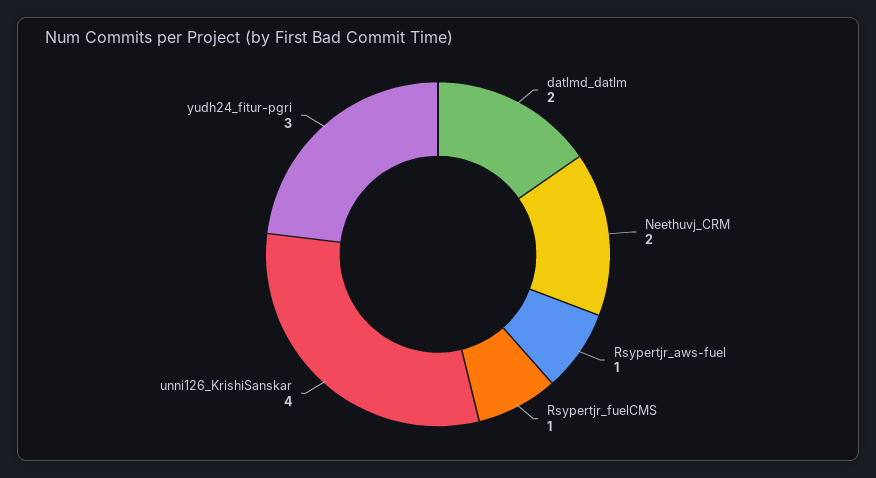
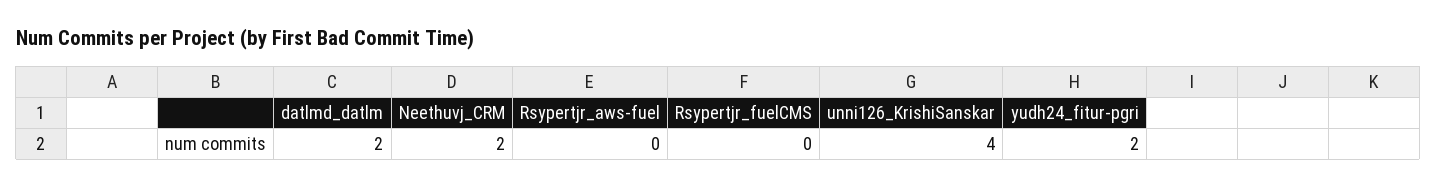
Rsypertjr_aws-fuel: 1 -> 0
Rsypertjr_fuelCMS: 1 -> 0
yudh24_fitur-pgri: 3 -> 2

